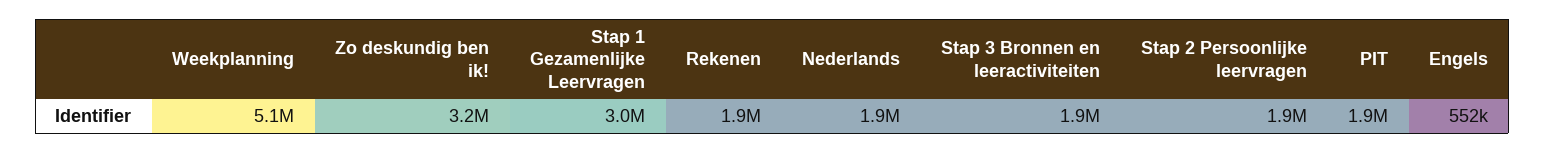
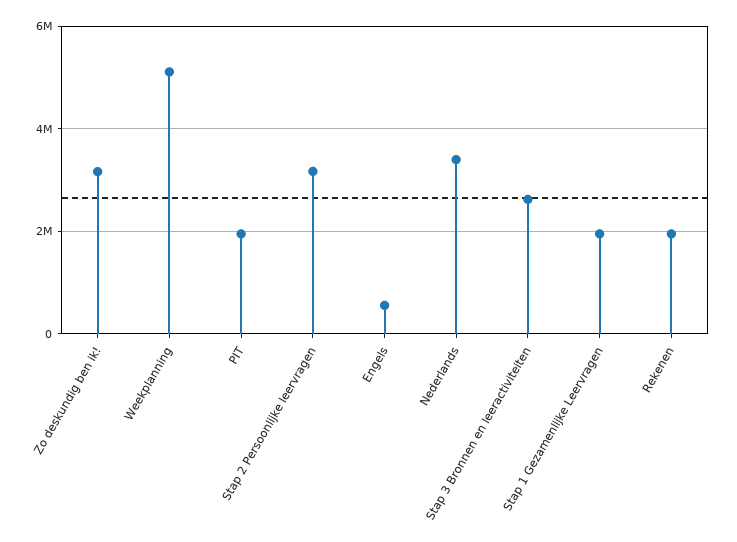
Stap 1 Gezamenlijke Leervragen: 3000000 -> 2000000
Nederlands: 1900000 -> 3400000
Stap 3 Bronnen en leeractiviteiten: 1900000 -> 2600000
Stap 2 Persoonlijke leervragen: 1900000 -> 3200000

